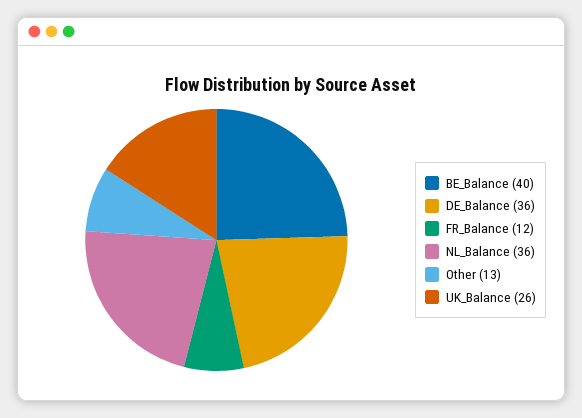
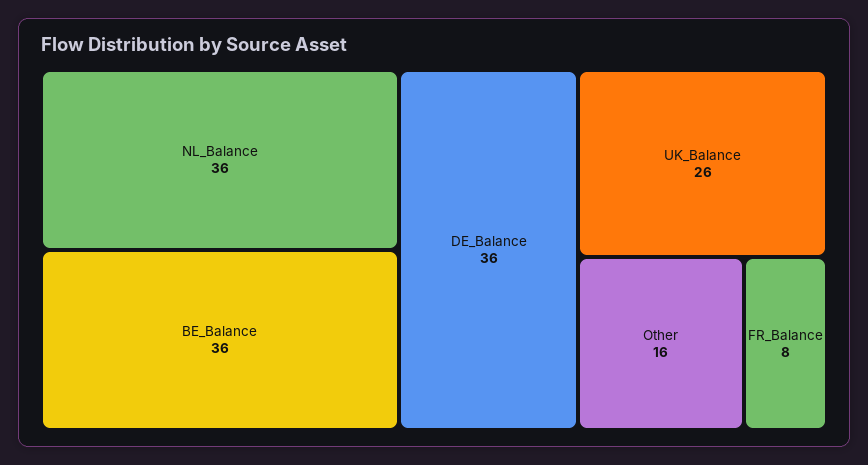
BE_Balance: 40 -> 36
FR_Balance: 12 -> 8
Other: 13 -> 16

